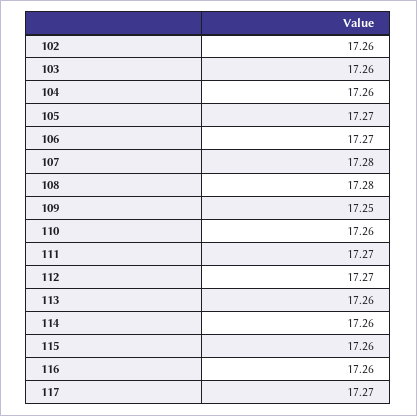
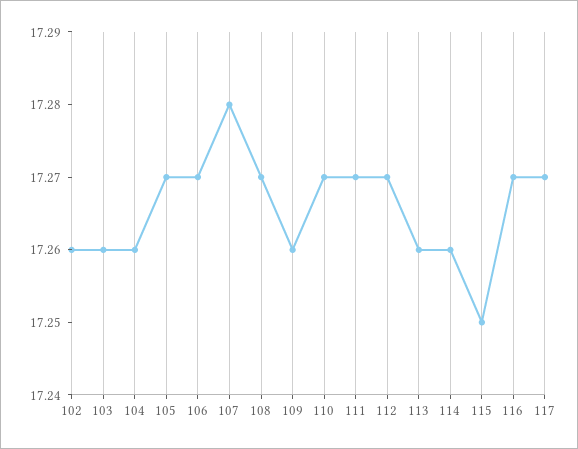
108: 17.28 -> 17.27
109: 17.25 -> 17.26
110: 17.26 -> 17.27
115: 17.26 -> 17.25
116: 17.26 -> 17.27

